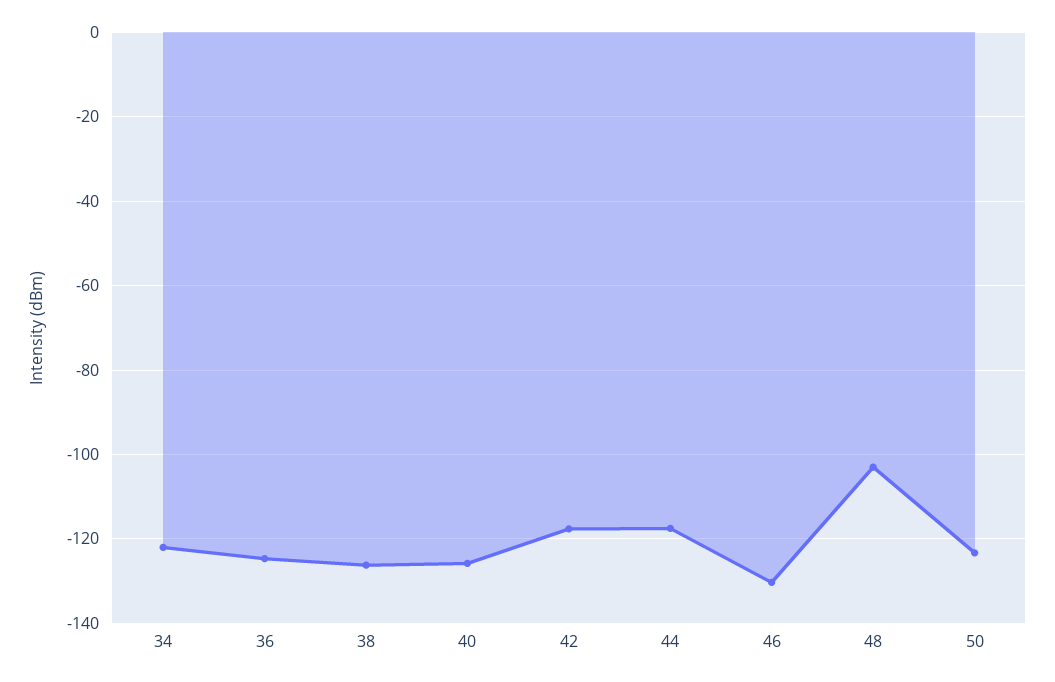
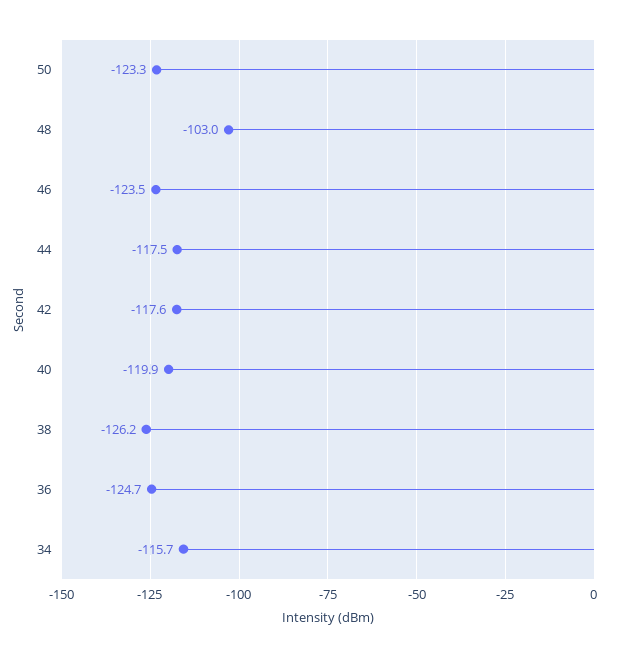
34: -122 -> -115.7
40: -126 -> -119.9
46: -130 -> -123.5

